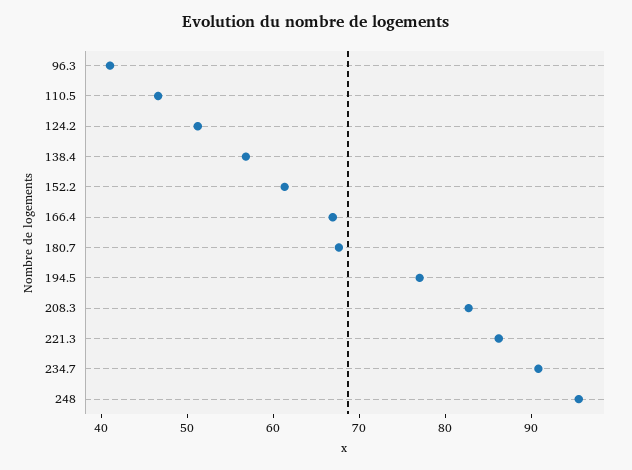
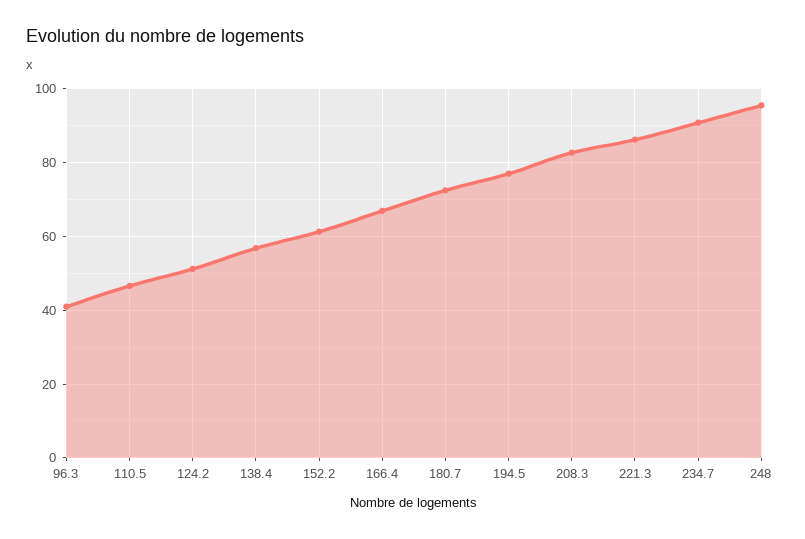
180.7: 68 -> 72

